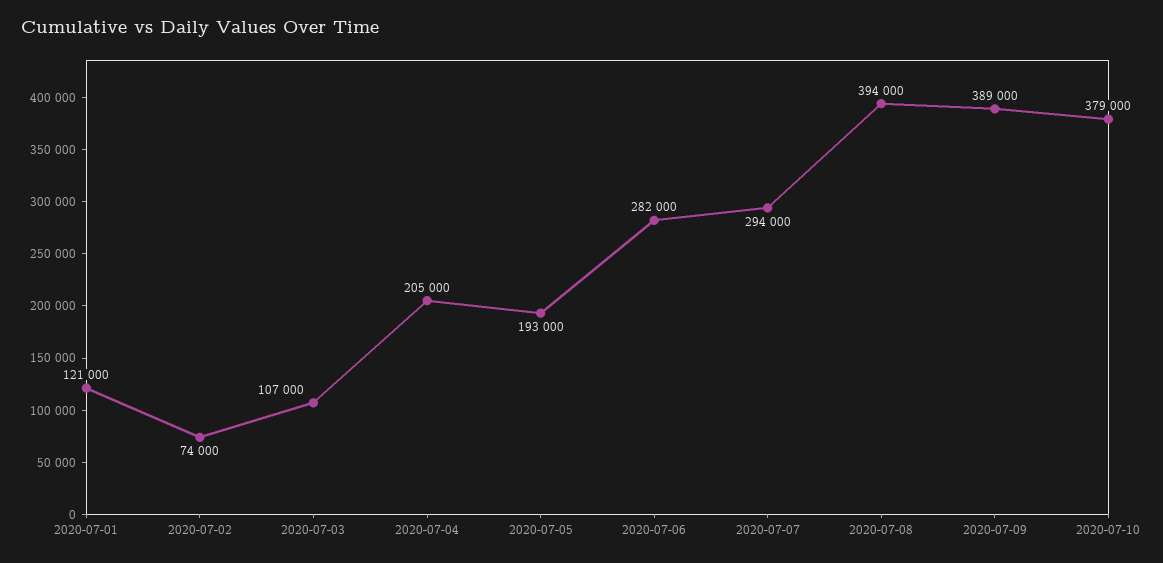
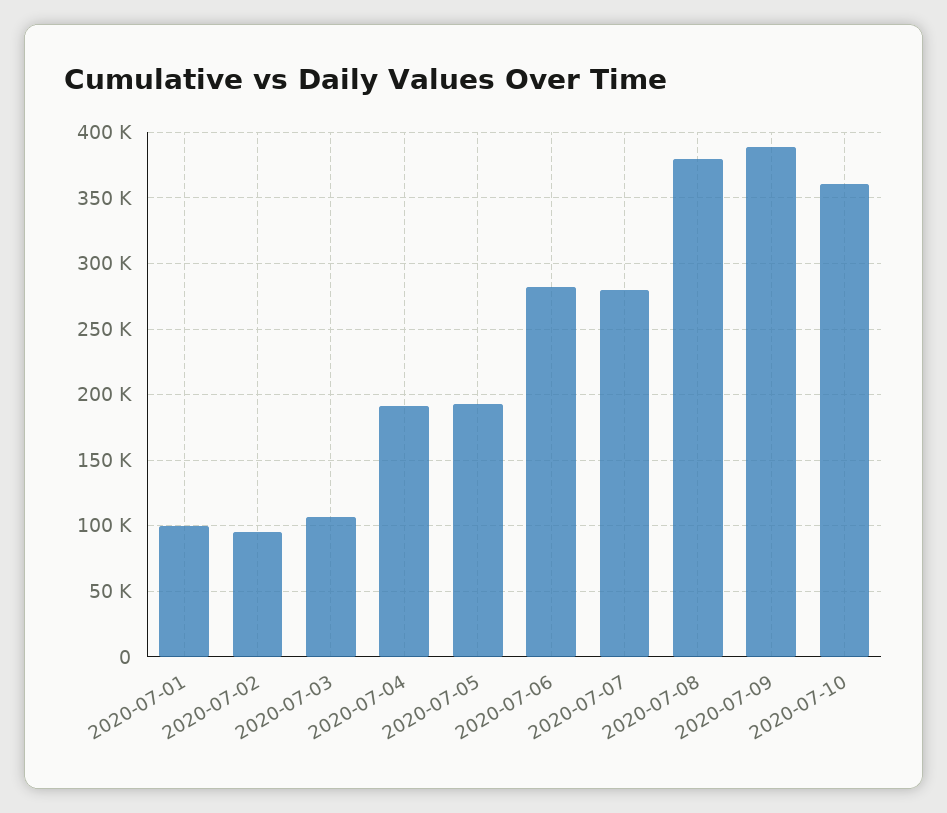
2020-07-01: 121000 -> 100000
2020-07-02: 74000 -> 95000
2020-07-04: 205000 -> 190000
2020-07-07: 294000 -> 280000
2020-07-08: 394000 -> 380000
2020-07-10: 379000 -> 360000

